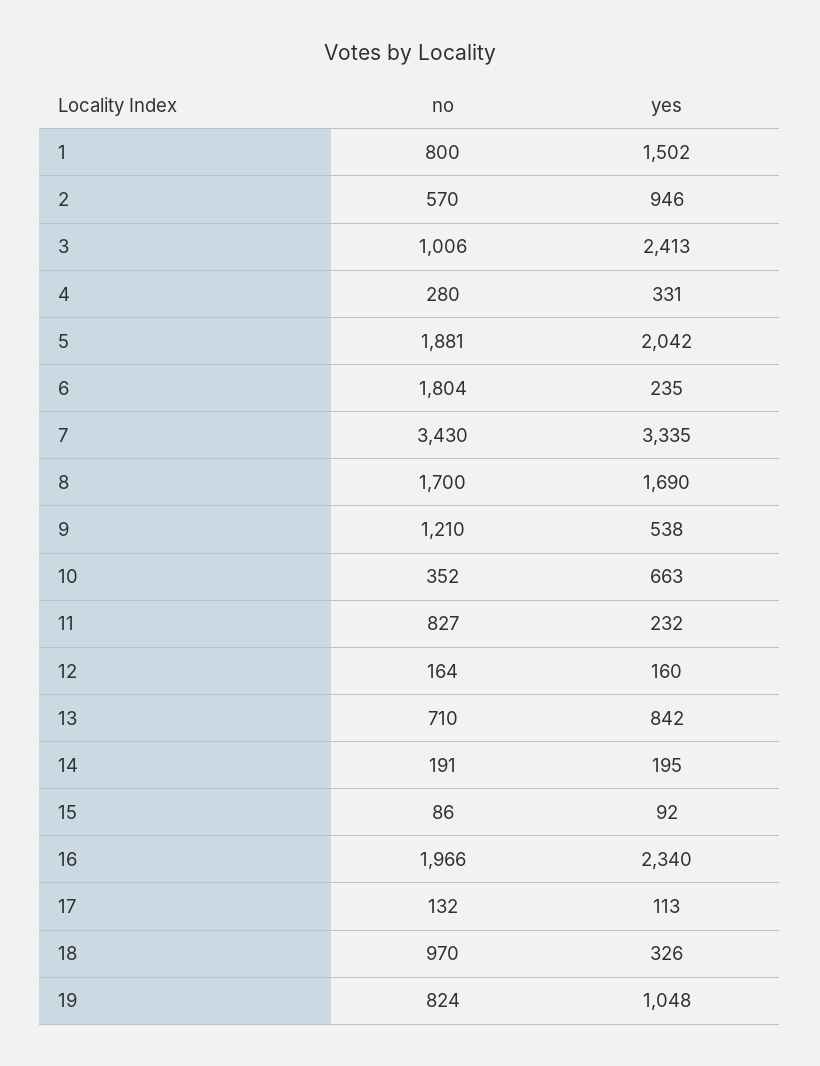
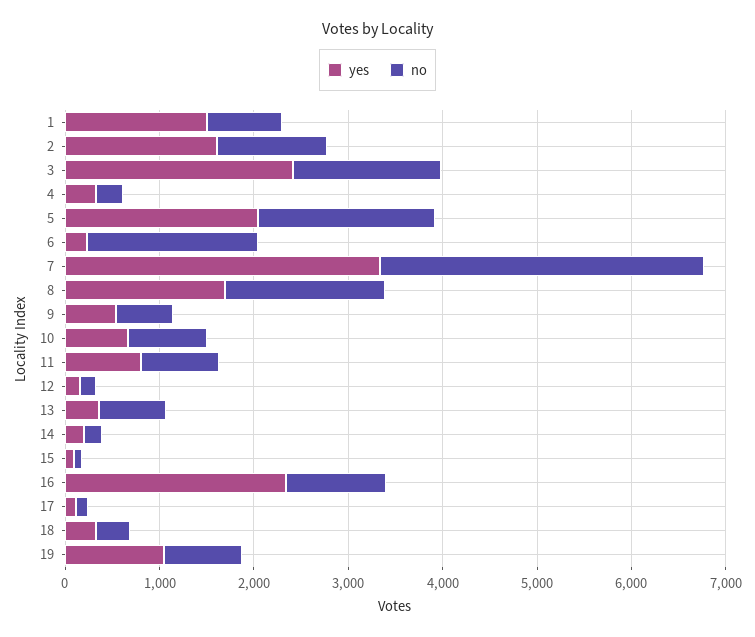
no, 2: 570 -> 1200
yes, 2: 946 -> 1600
no, 3: 1006 -> 1600
no, 9: 1210 -> 600
no, 10: 352 -> 800
yes, 11: 232 -> 800
yes, 13: 842 -> 400
no, 16: 1966 -> 1000
no, 18: 970 -> 400

